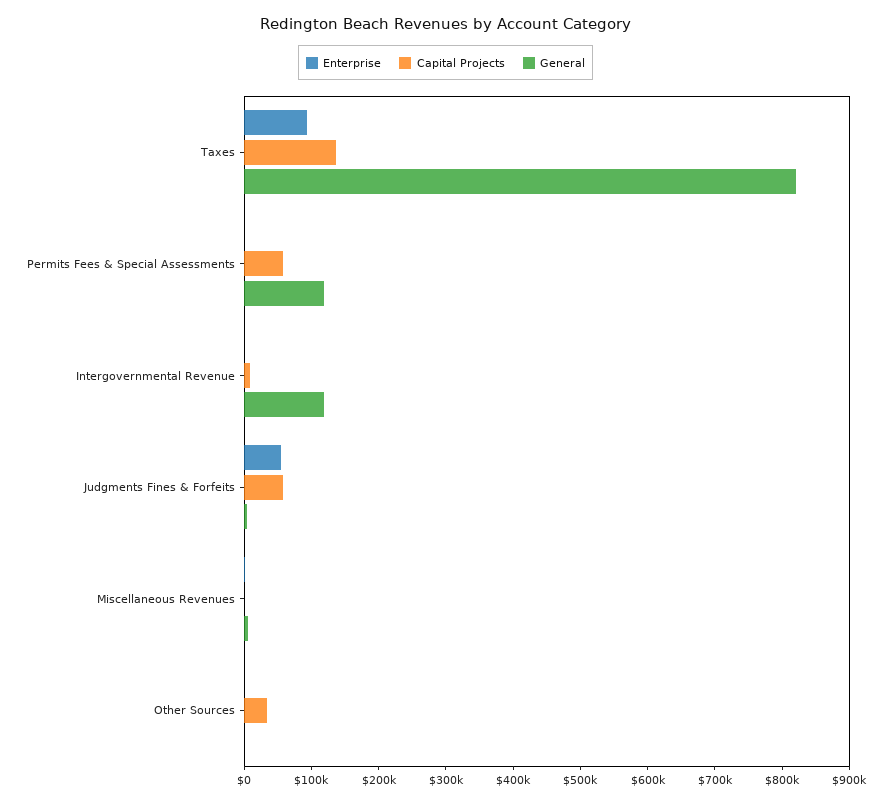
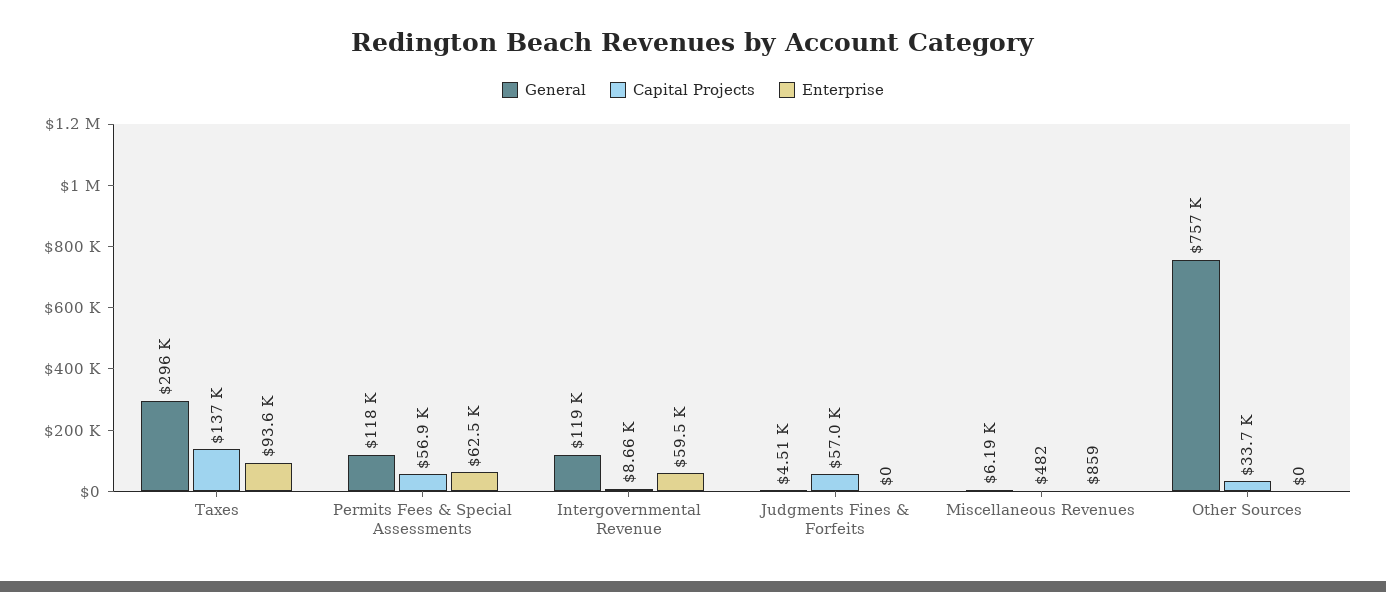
General, Taxes: 820000 -> 296000
Enterprise, Permits Fees & Special Assessments: 0 -> 62500
Enterprise, Intergovernmental Revenue: 0 -> 59500
Enterprise, Judgments Fines & Forfeits: 60000 -> 0
General, Other Sources: 0 -> 757000

